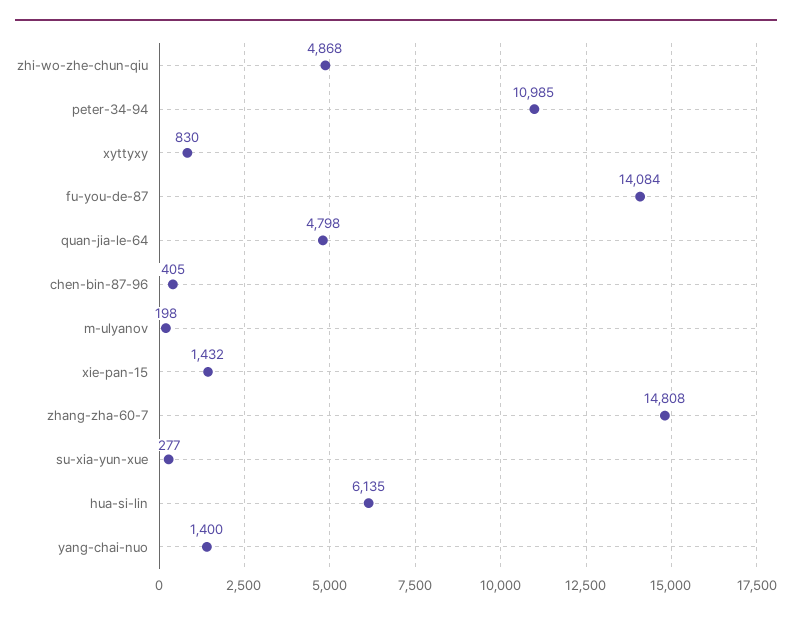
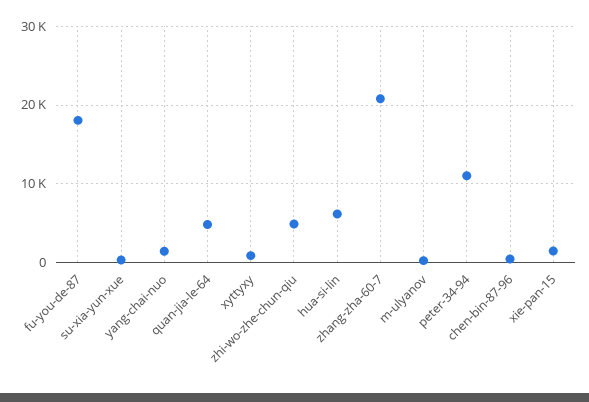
fu-you-de-87: 14084 -> 18000
zhang-zha-60-7: 14808 -> 21000

